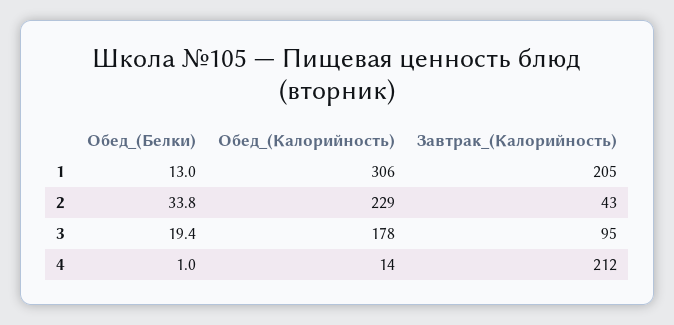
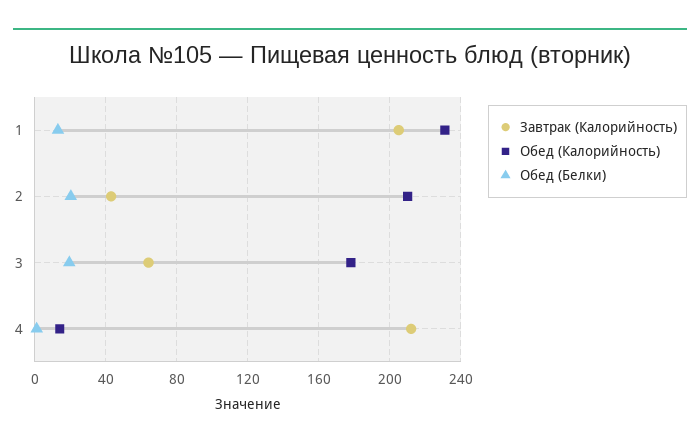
Обед_(Калорийность), 1: 306 -> 230
Обед_(Белки), 2: 33.8 -> 20
Обед_(Калорийность), 2: 229 -> 210
Завтрак_(Калорийность), 3: 95 -> 65

